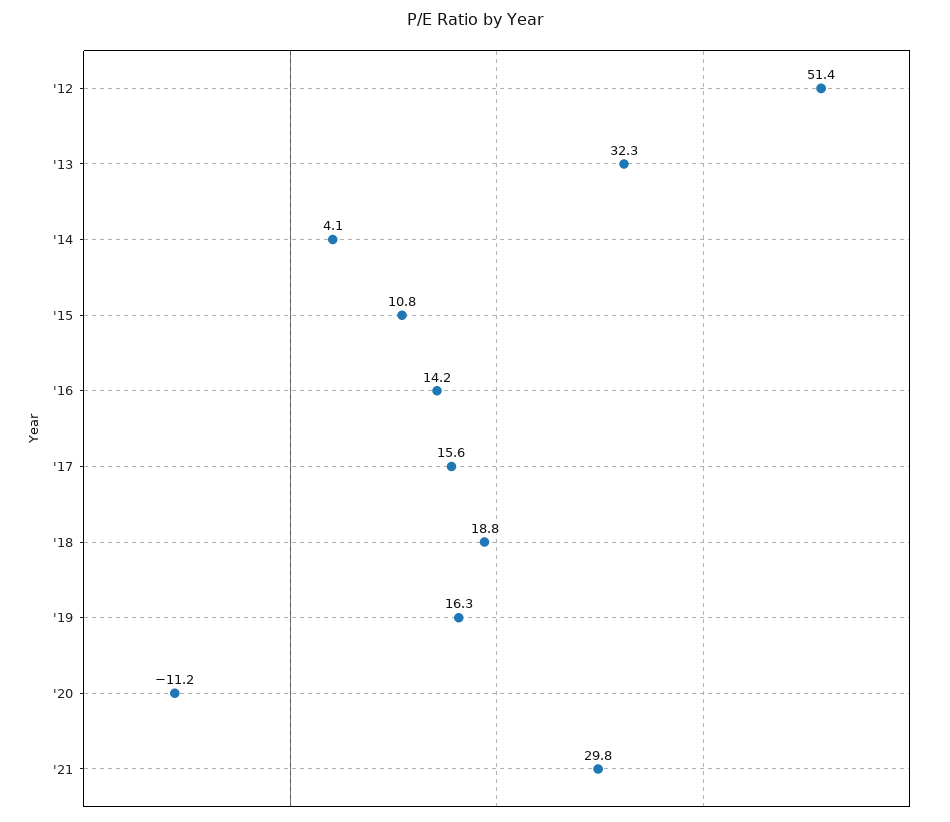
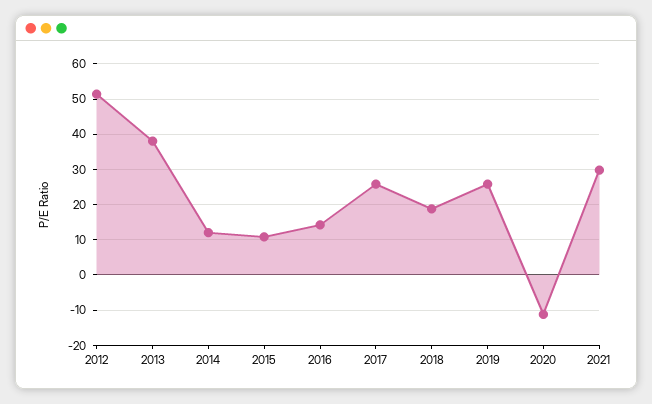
'13: 32.3 -> 38
'14: 4.1 -> 12
'17: 15.6 -> 26
'19: 16.3 -> 26

